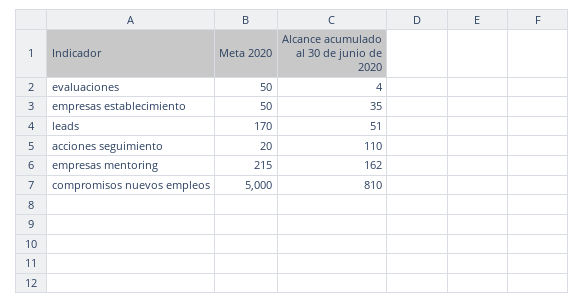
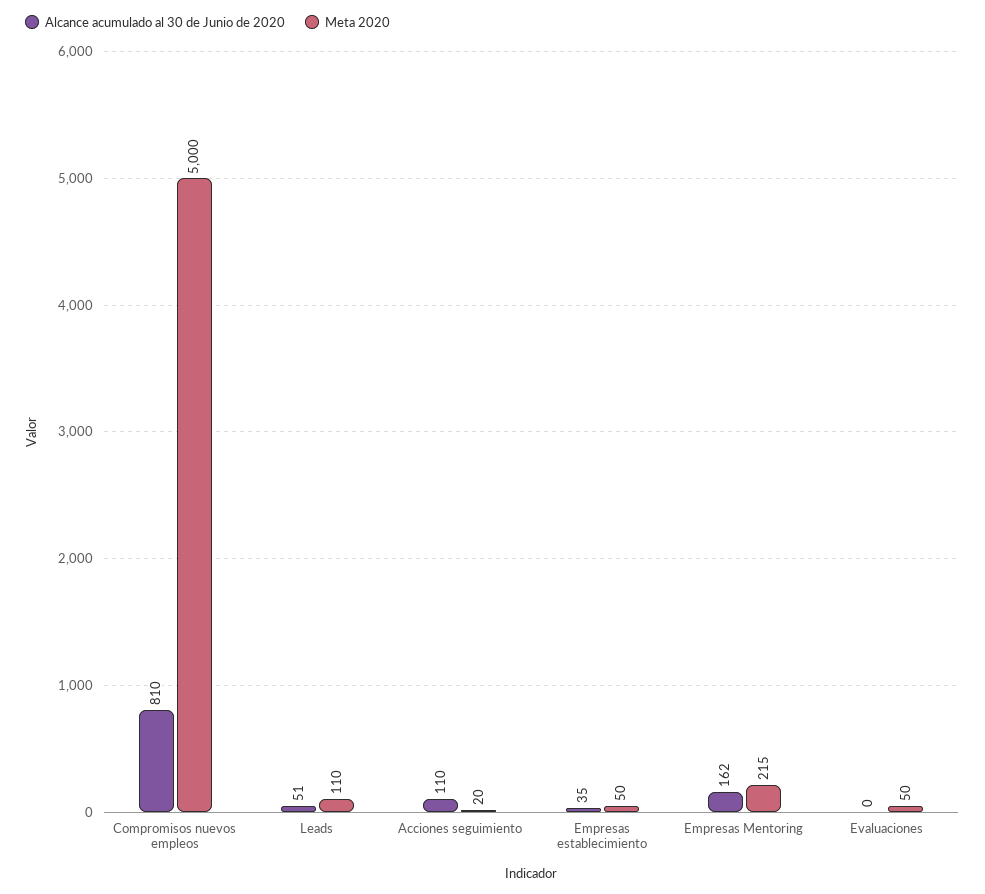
Alcance acumulado al 30 de junio de 2020, evaluaciones: 4 -> 0
Meta 2020, leads: 170 -> 110

